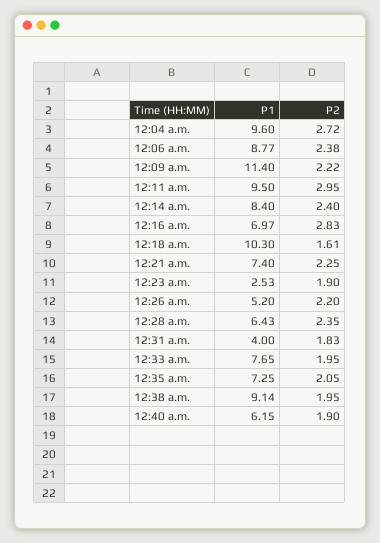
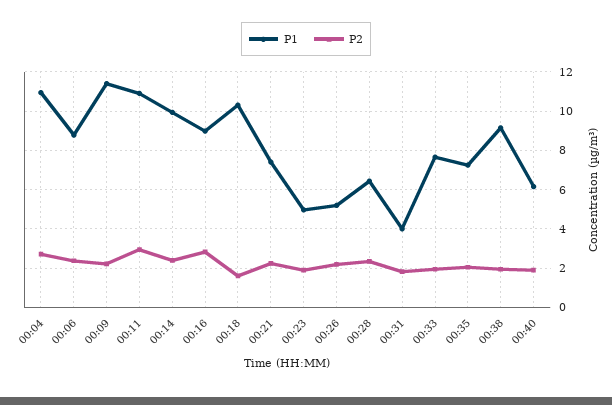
P1, 12:04 a.m.: 9.6 -> 11
P1, 12:11 a.m.: 9.5 -> 11
P1, 12:14 a.m.: 8.4 -> 10
P1, 12:16 a.m.: 6.97 -> 9
P1, 12:23 a.m.: 2.53 -> 5

